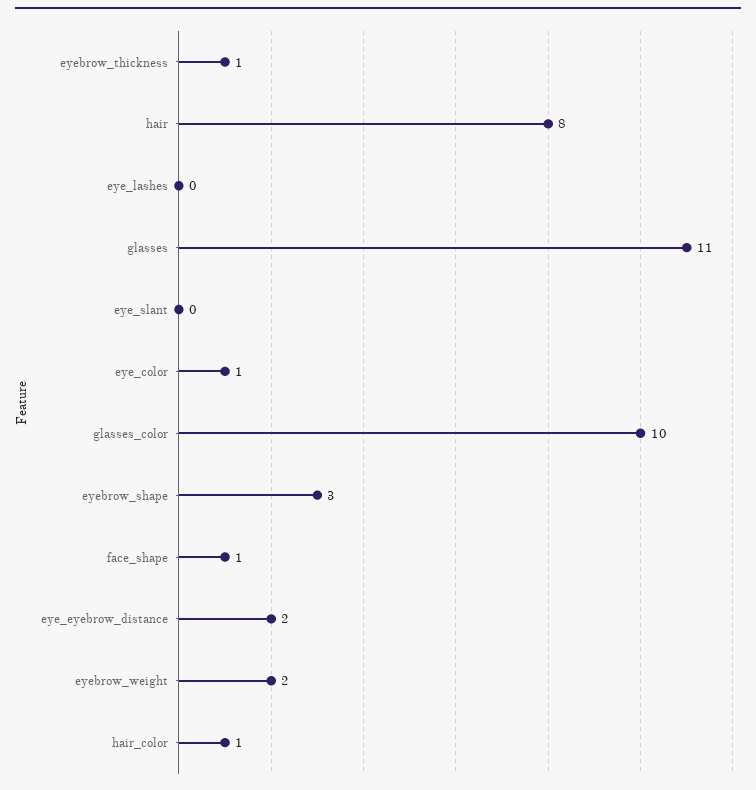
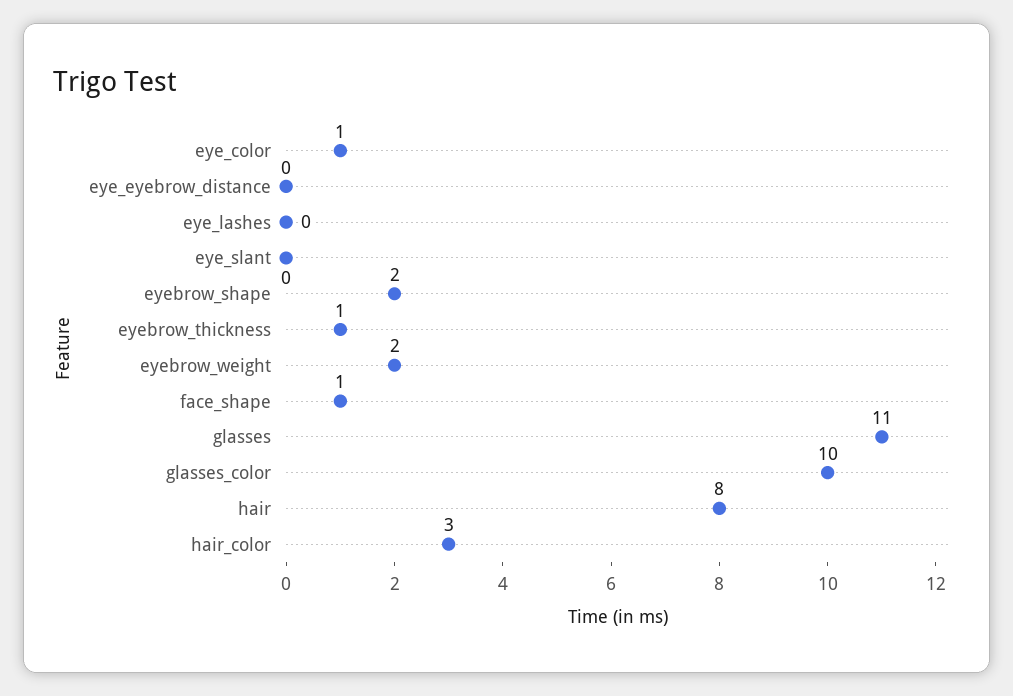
eyebrow_shape: 3 -> 2
eye_eyebrow_distance: 2 -> 0
hair_color: 1 -> 3

